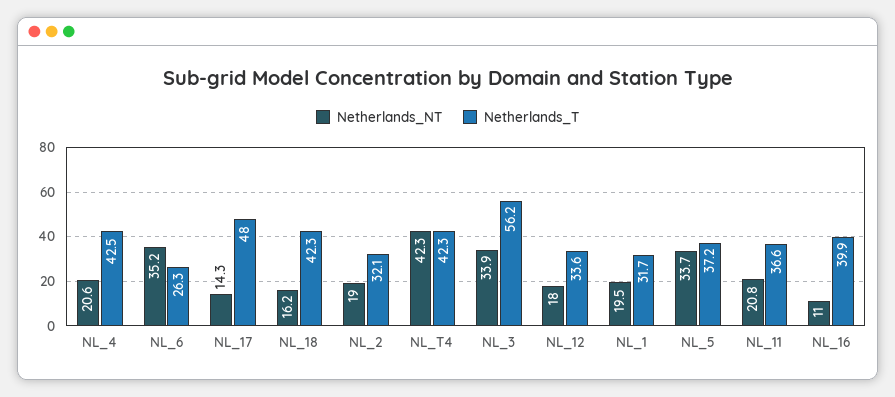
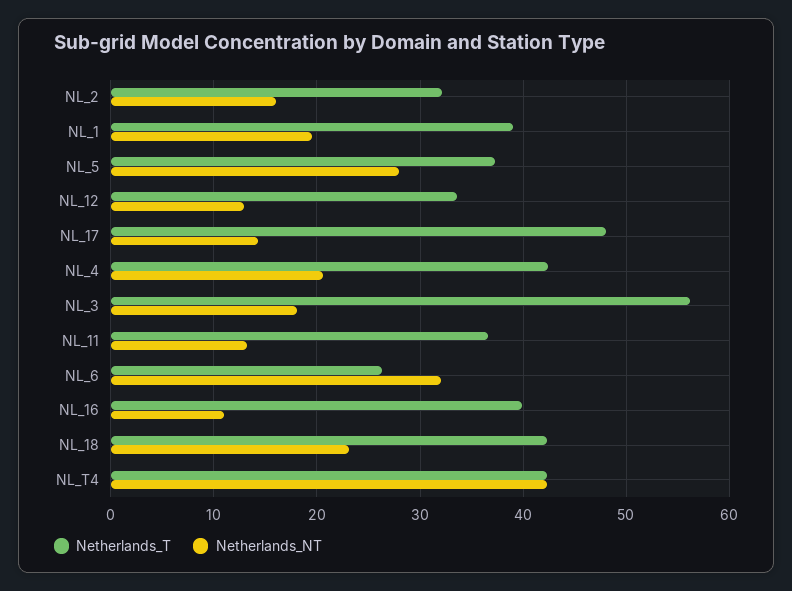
Netherlands_NT, NL_6: 35.2 -> 32
Netherlands_NT, NL_18: 16.2 -> 23
Netherlands_NT, NL_2: 19 -> 16
Netherlands_NT, NL_3: 33.9 -> 18
Netherlands_NT, NL_12: 18 -> 13
Netherlands_T, NL_1: 31.7 -> 39
Netherlands_NT, NL_5: 33.7 -> 28
Netherlands_NT, NL_11: 20.8 -> 13

